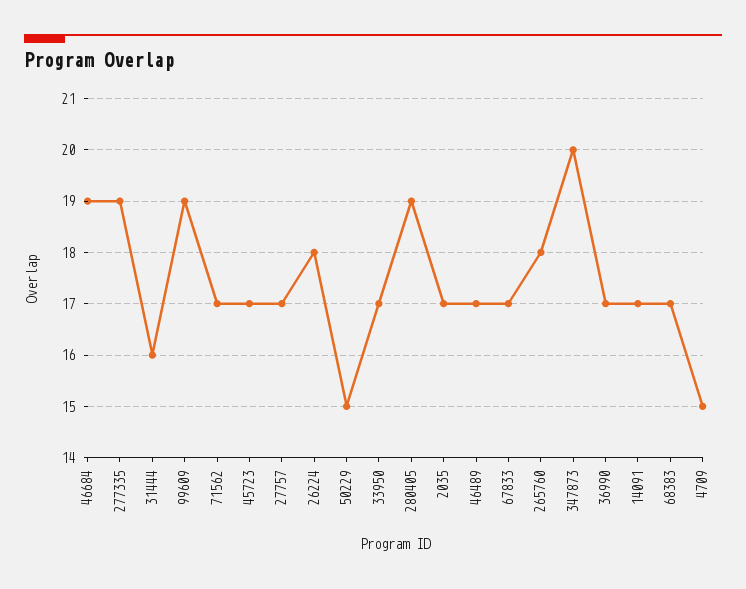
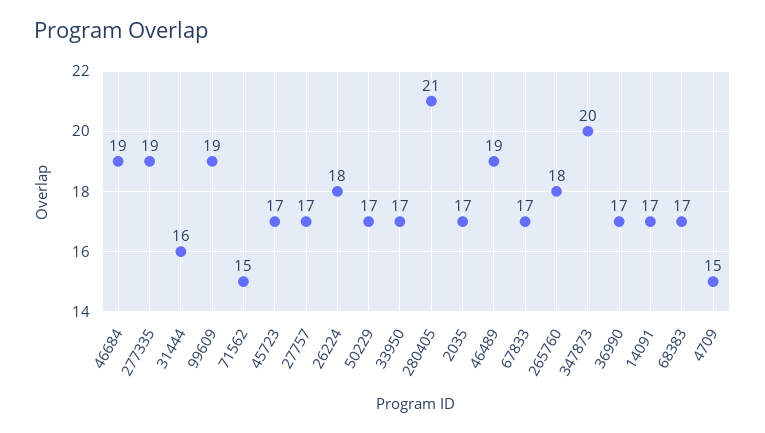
71562: 17 -> 15
50229: 15 -> 17
280405: 19 -> 21
46489: 17 -> 19

